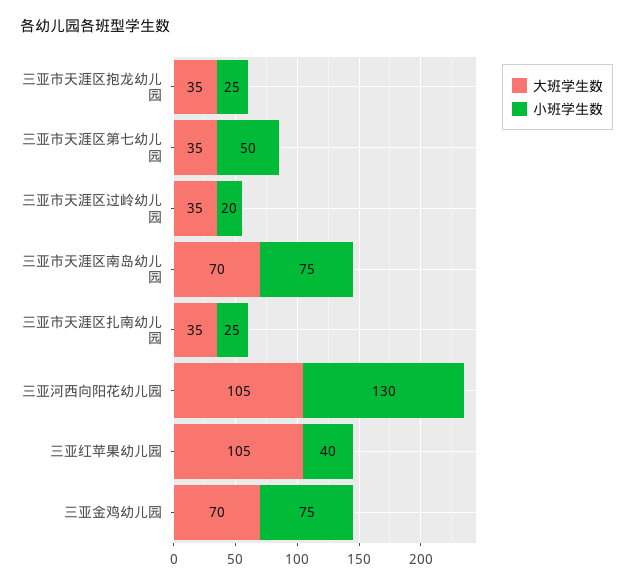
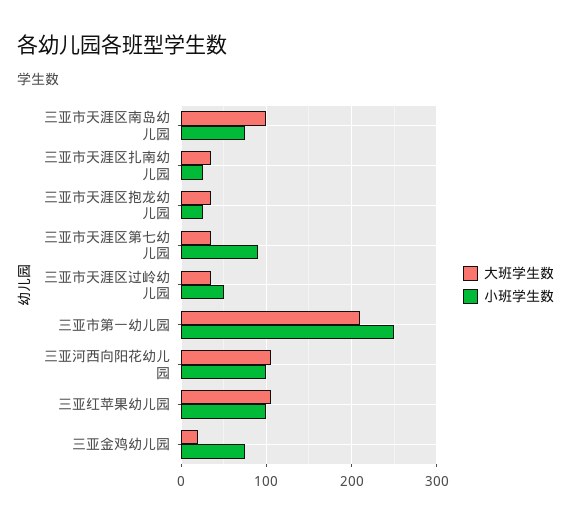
小班学生数, 三亚市天涯区第七幼儿园: 50 -> 90
小班学生数, 三亚市天涯区过岭幼儿园: 20 -> 50
大班学生数, 三亚市天涯区南岛幼儿园: 70 -> 100
小班学生数, 三亚河西向阳花幼儿园: 130 -> 100
小班学生数, 三亚红苹果幼儿园: 40 -> 100
大班学生数, 三亚金鸡幼儿园: 70 -> 20
大班学生数, 三亚市第一幼儿园: none -> 210
小班学生数, 三亚市第一幼儿园: none -> 250

